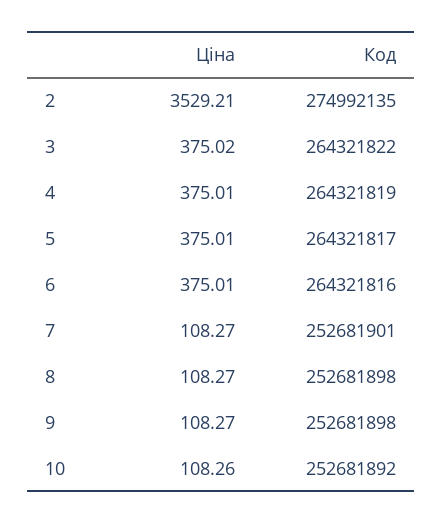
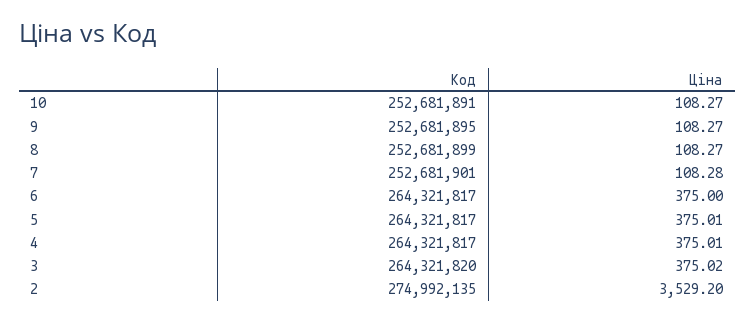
Ціна, 2: 3529.21 -> 3529.2
Код, 3: 264321822 -> 264321820
Код, 4: 264321819 -> 264321817
Ціна, 6: 375.01 -> 375
Код, 6: 264321816 -> 264321817
Ціна, 7: 108.27 -> 108.28
Код, 8: 252681898 -> 252681899
Код, 9: 252681898 -> 252681895
Ціна, 10: 108.26 -> 108.27
Код, 10: 252681892 -> 252681891

